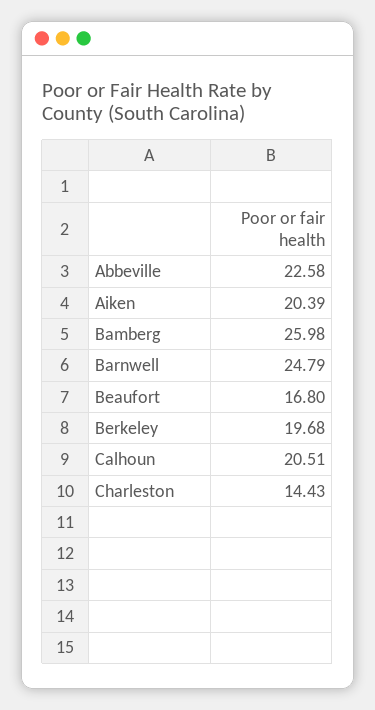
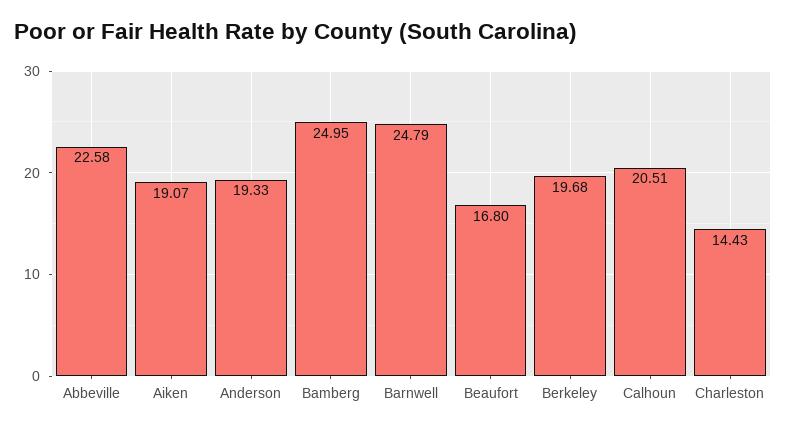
Aiken: 20.39 -> 19.07
Bamberg: 25.98 -> 24.95
Anderson: none -> 19.33

